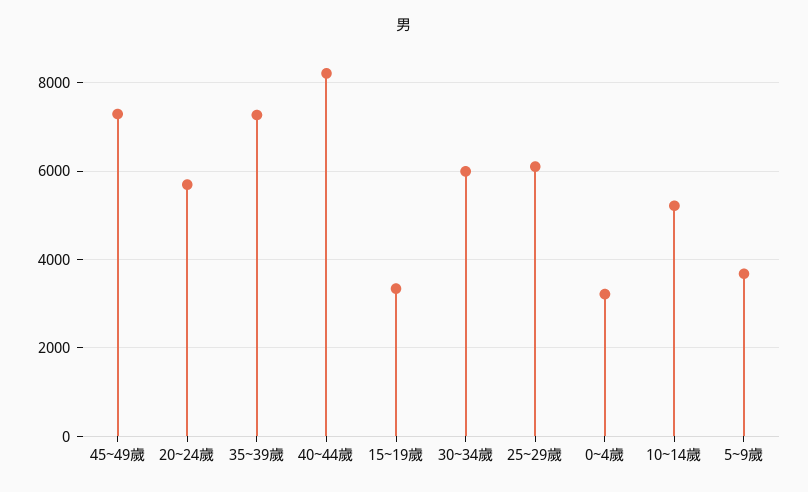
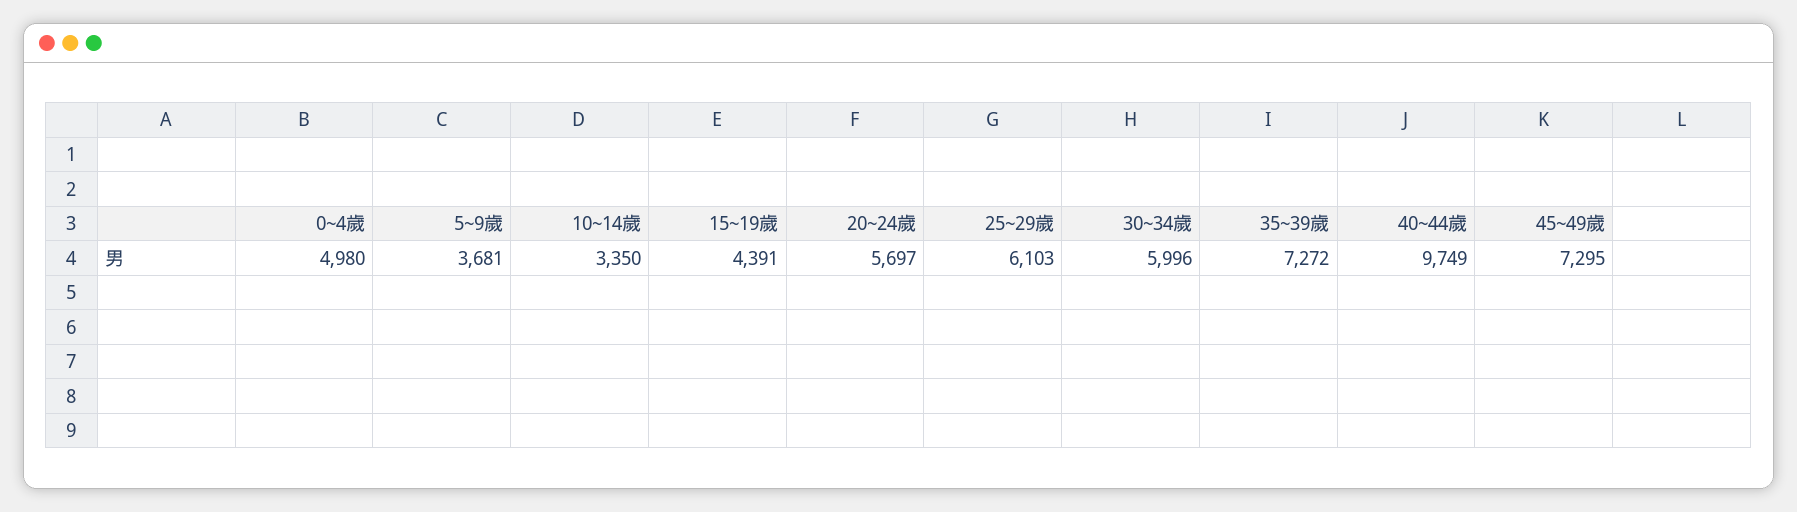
40~44歲: 8200 -> 9749
15~19歲: 3400 -> 4391
0~4歲: 3200 -> 4980
10~14歲: 5200 -> 3350

